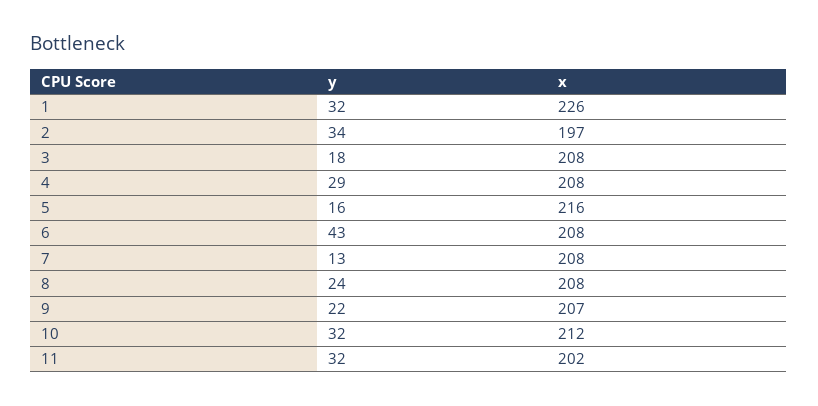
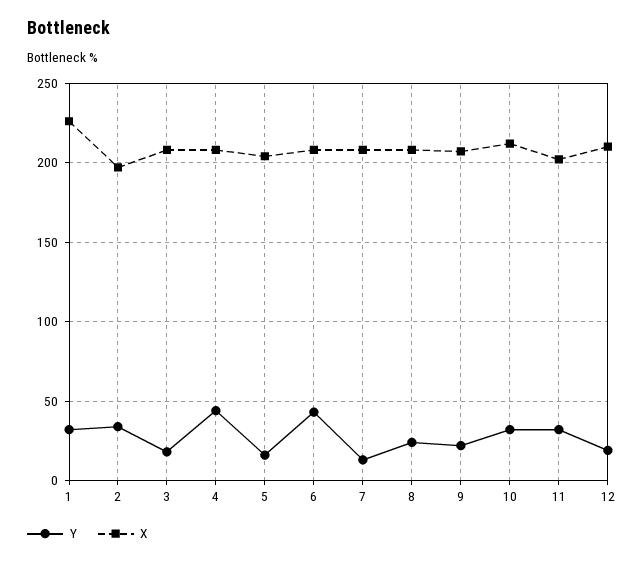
y, 4: 29 -> 45
x, 5: 216 -> 205
y, 12: none -> 20
x, 12: none -> 210

